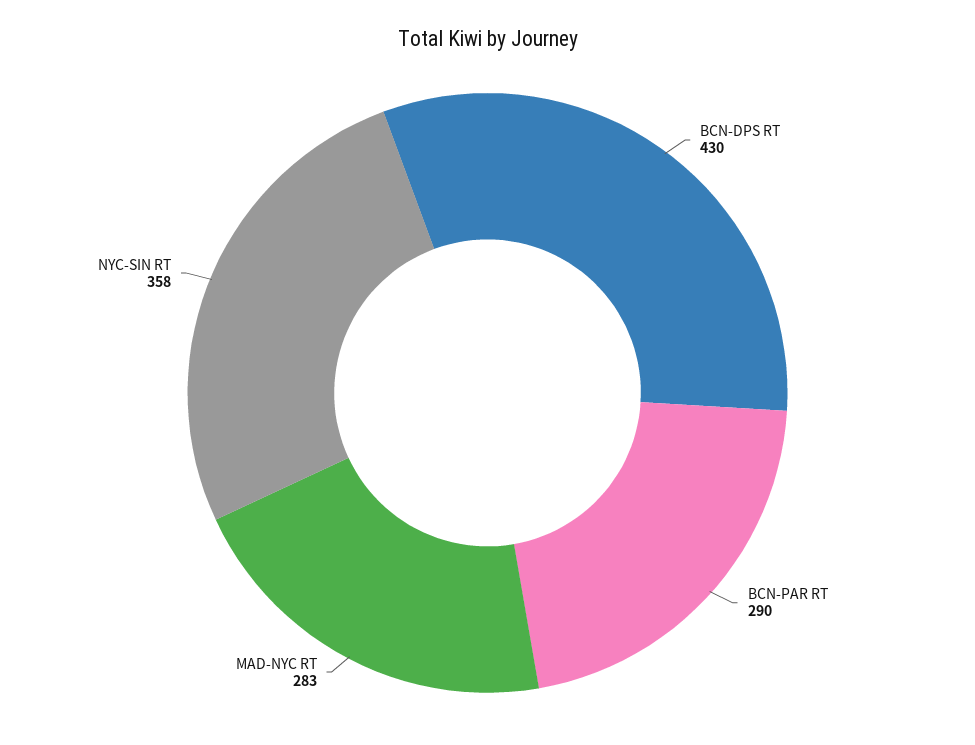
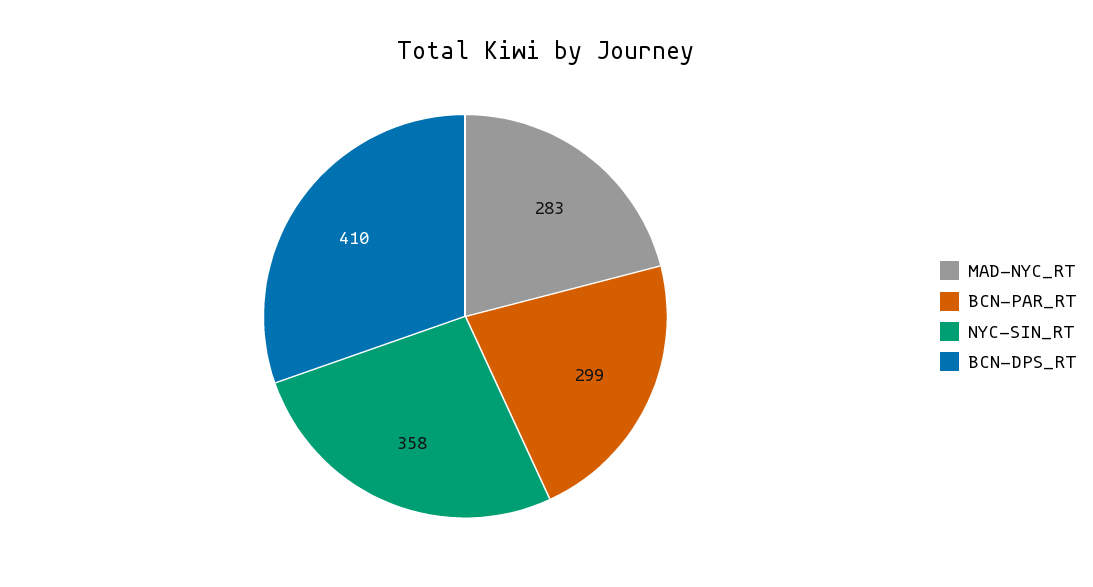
BCN-DPS RT: 430 -> 410
BCN-PAR RT: 290 -> 299

